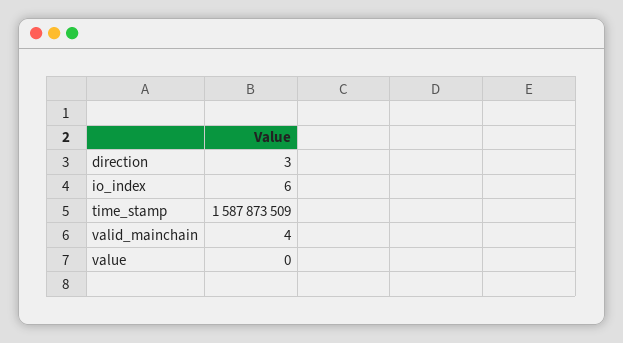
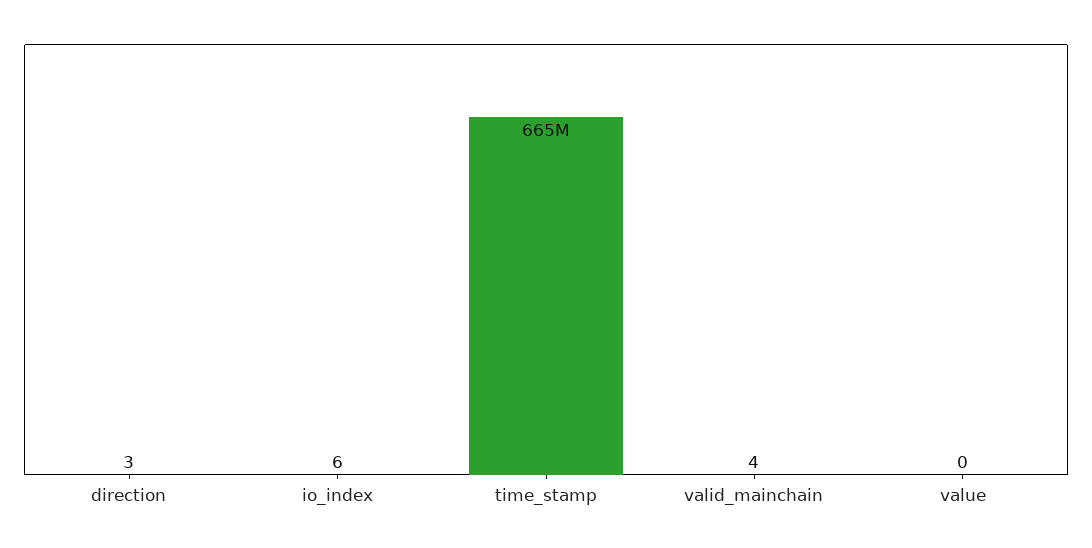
time_stamp: 1587873509 -> 665000000

